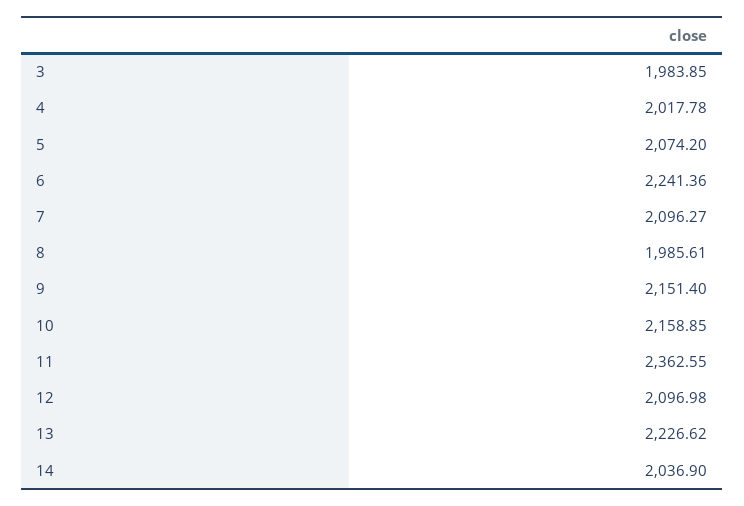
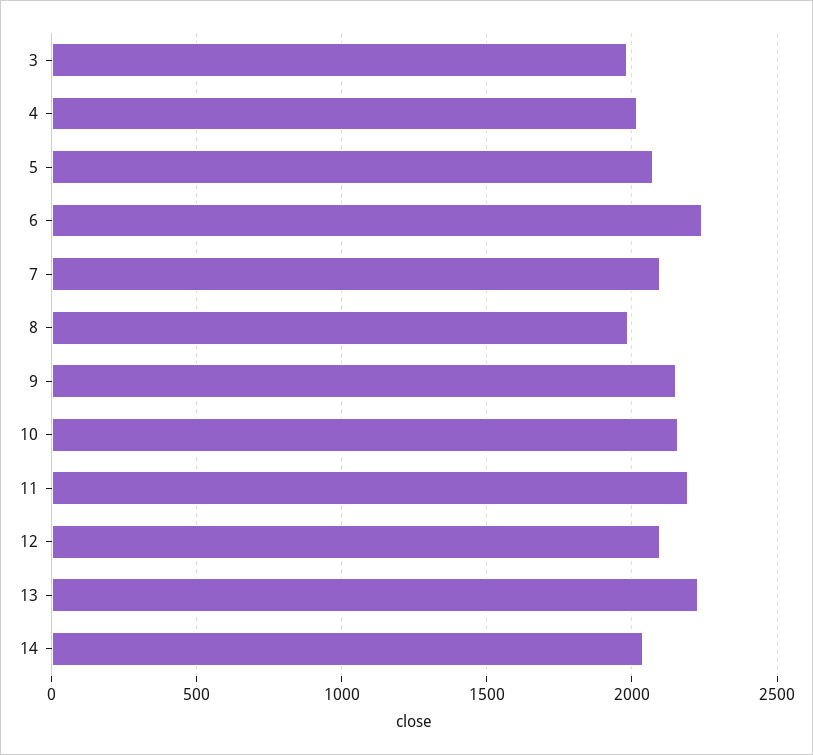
11: 2362.55 -> 2200

